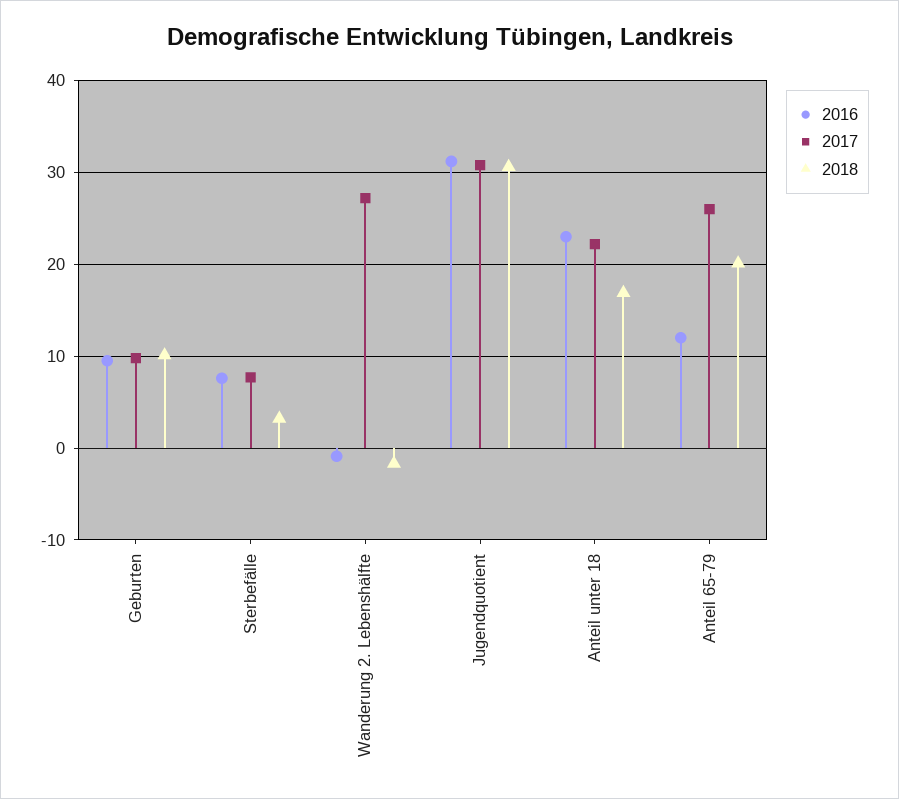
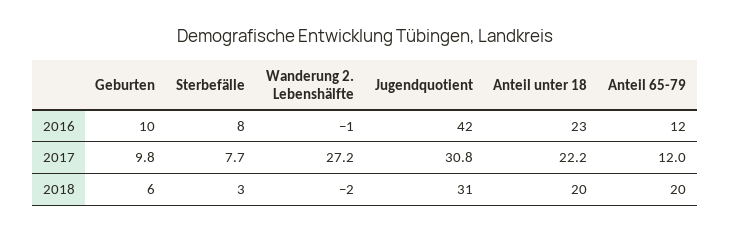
2018, Geburten: 10 -> 6
2016, Jugendquotient: 31 -> 42
2018, Anteil unter 18: 17 -> 20
2017, Anteil 65-79: 26 -> 12

